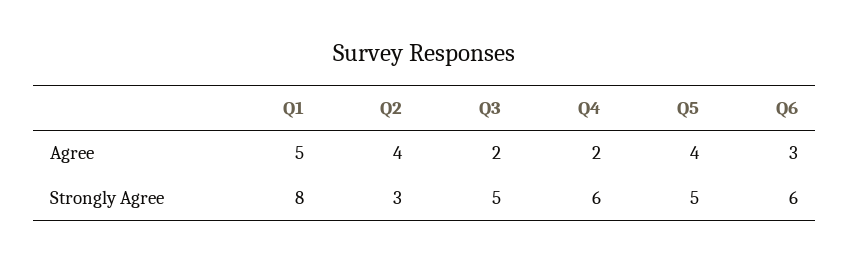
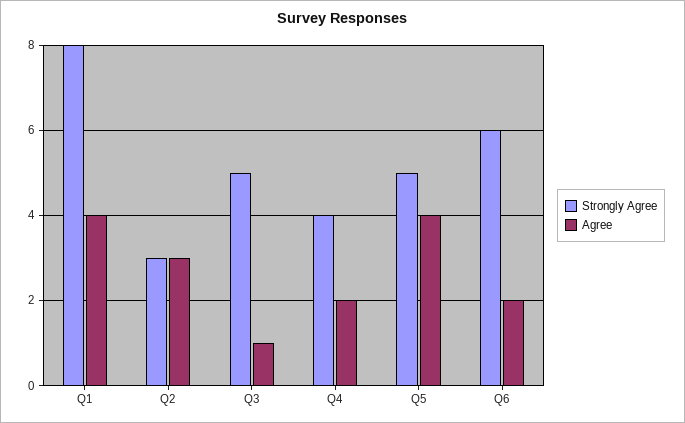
Agree, Q1: 5 -> 4
Agree, Q2: 4 -> 3
Agree, Q3: 2 -> 1
Agree, Q6: 3 -> 2
Strongly Agree, Q4: 6 -> 4

